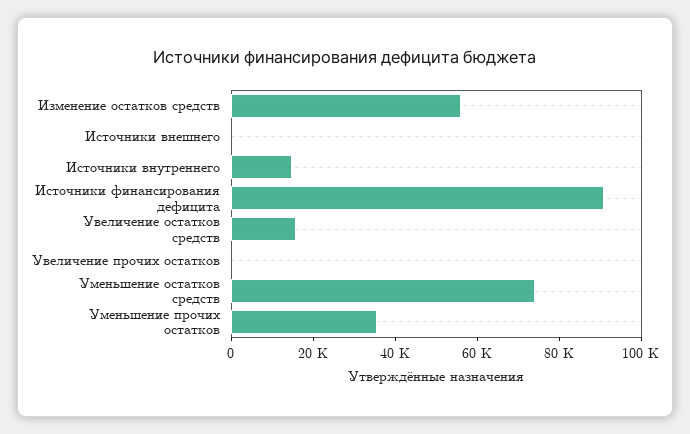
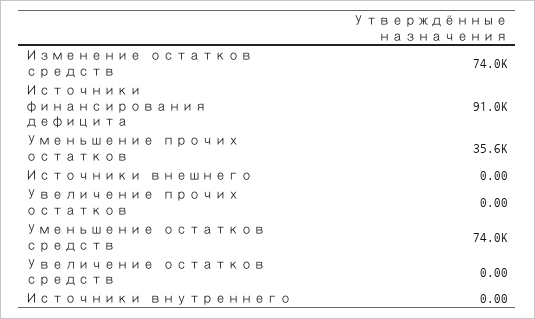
Изменение остатков средств: 55000 -> 74000
Источники внутреннего: 15000 -> 0
Увеличение остатков средств: 15000 -> 0

